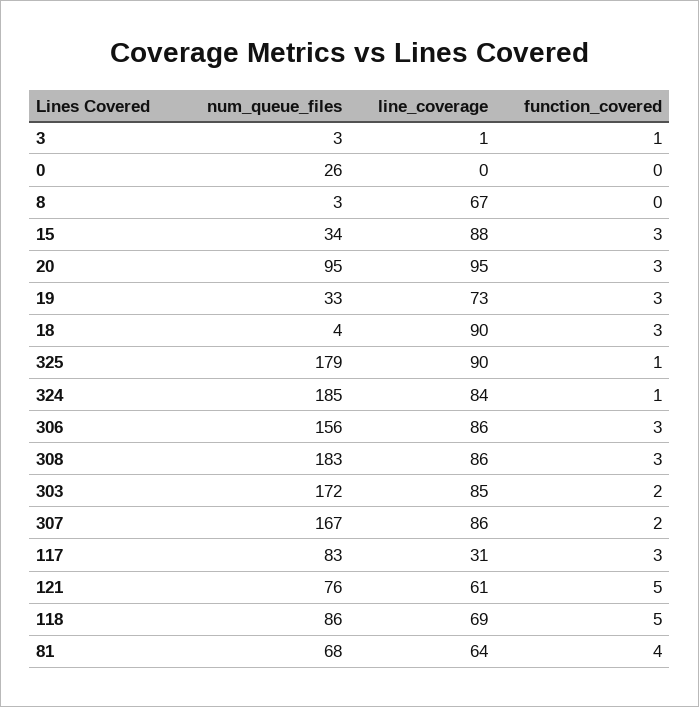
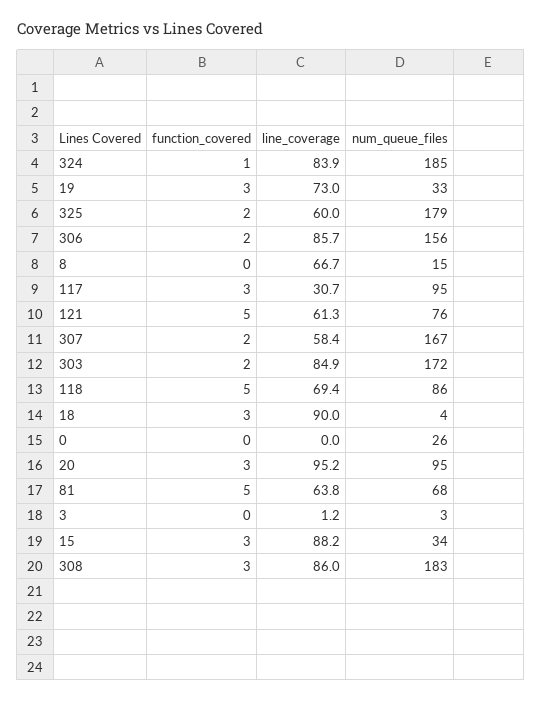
function_covered, 3: 1 -> 0
num_queue_files, 8: 3 -> 15
line_coverage, 325: 90 -> 60
function_covered, 325: 1 -> 2
function_covered, 306: 3 -> 2
line_coverage, 307: 86 -> 58.4
num_queue_files, 117: 83 -> 95
function_covered, 81: 4 -> 5

